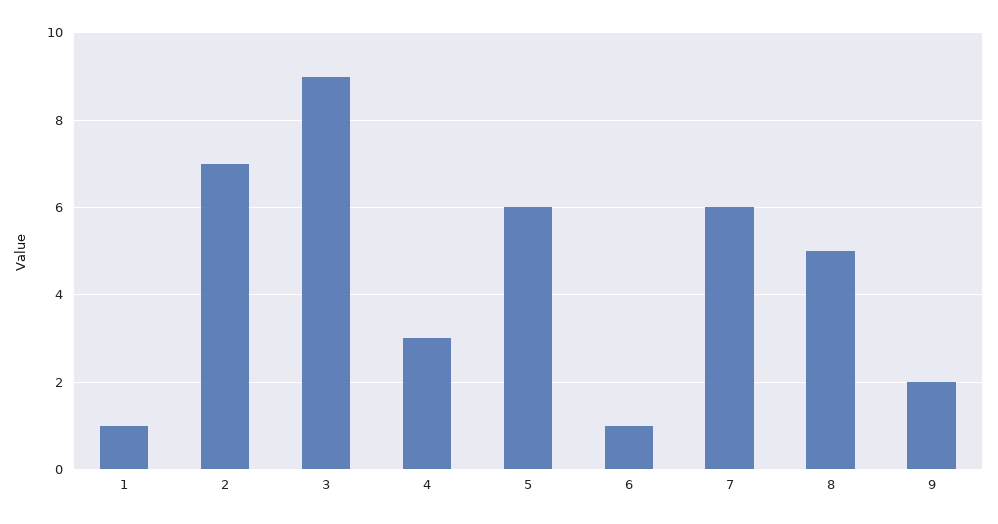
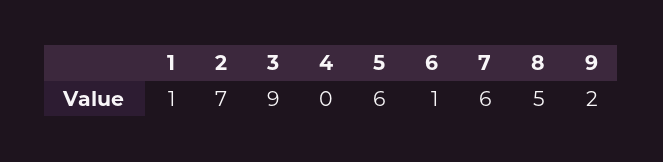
4: 3 -> 0

